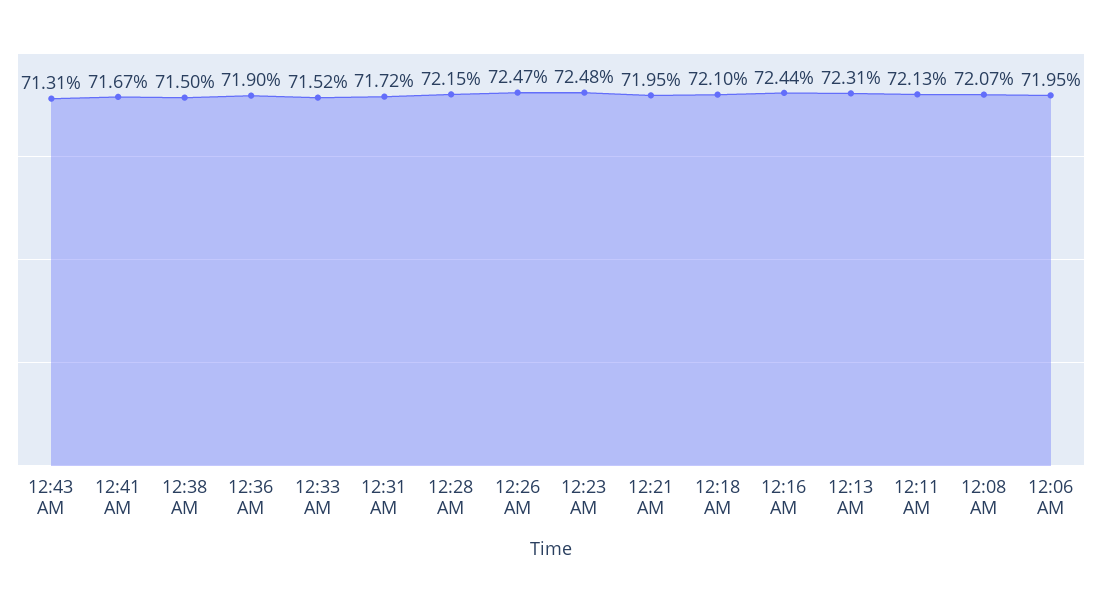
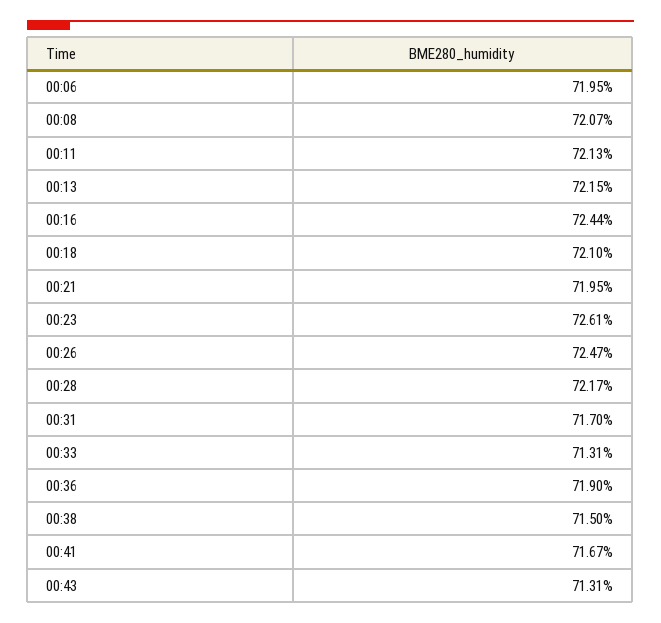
12:33 AM: 71.52 -> 71.31
12:31 AM: 71.72 -> 71.7
12:28 AM: 72.15 -> 72.17
12:23 AM: 72.48 -> 72.61
12:13 AM: 72.31 -> 72.15

